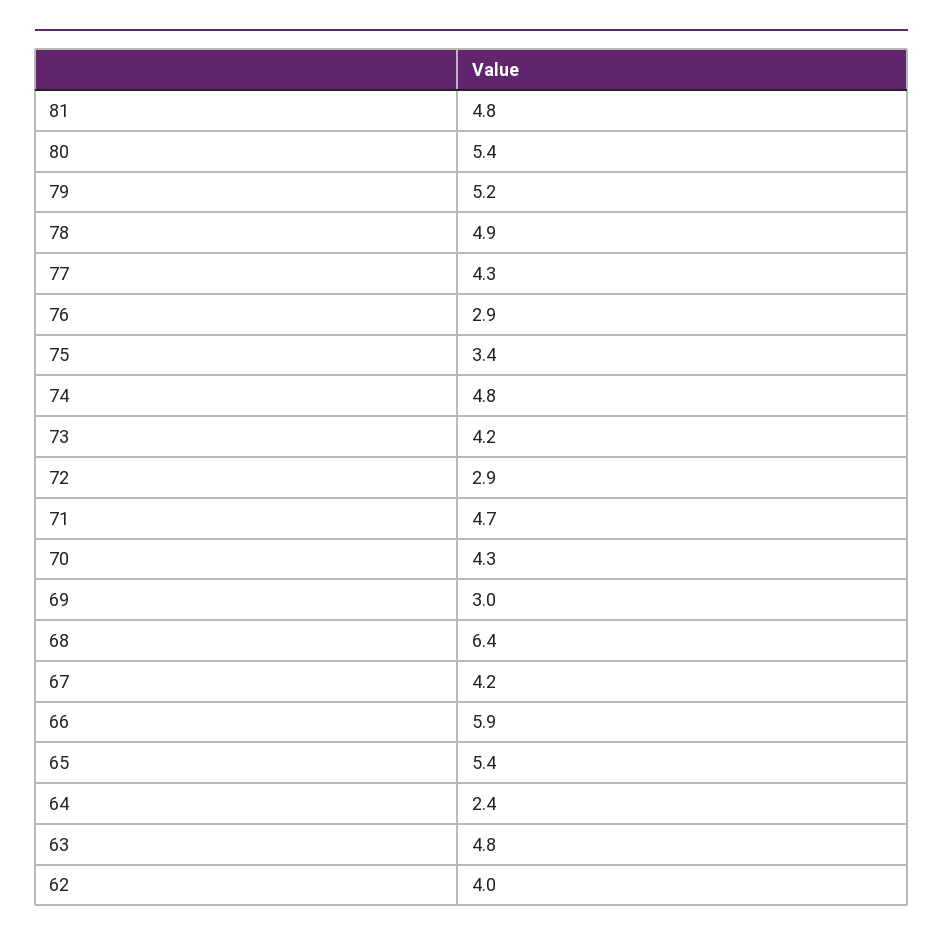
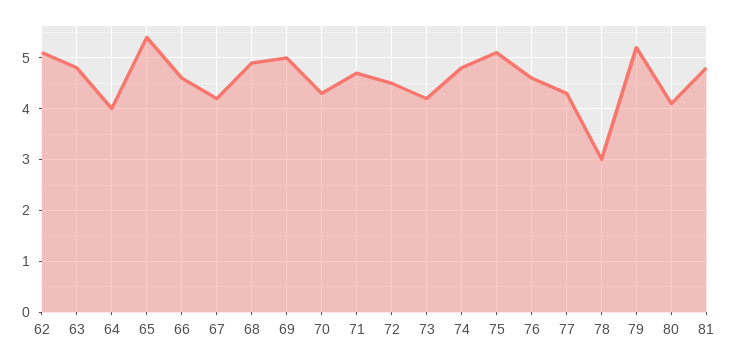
80: 5.4 -> 4
78: 4.9 -> 3
76: 2.9 -> 4.5
75: 3.4 -> 5
72: 2.9 -> 4.5
69: 3 -> 5
68: 6.4 -> 5
66: 5.9 -> 4.5
64: 2.4 -> 4
62: 4 -> 5

